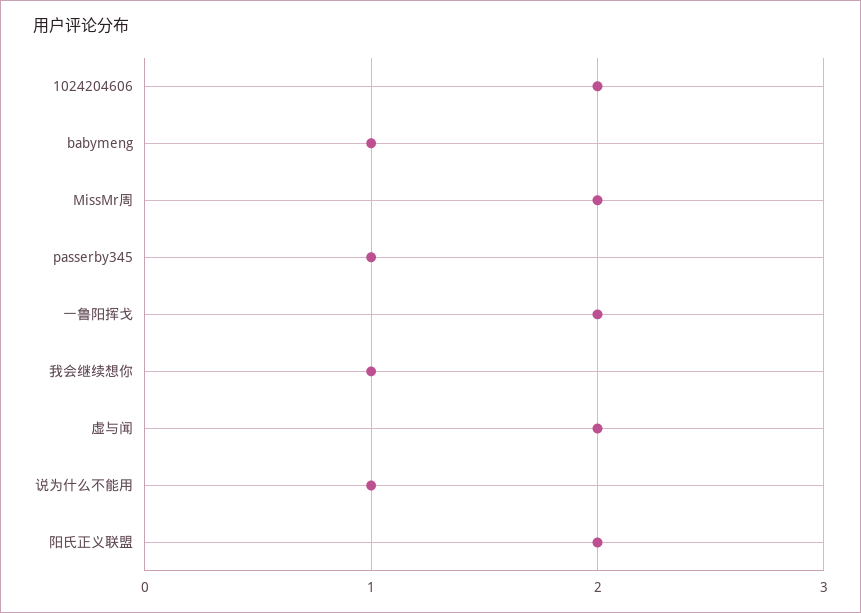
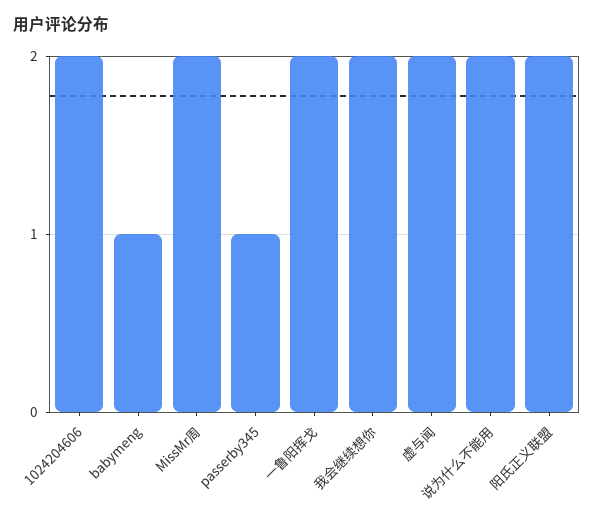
我会继续想你: 1 -> 2
说为什么不能用: 1 -> 2

